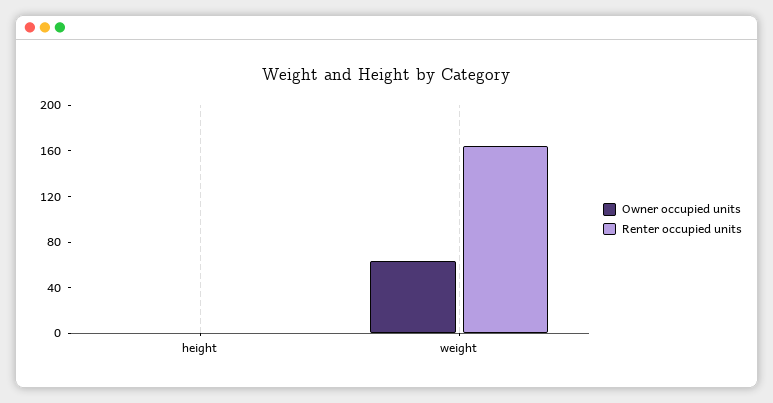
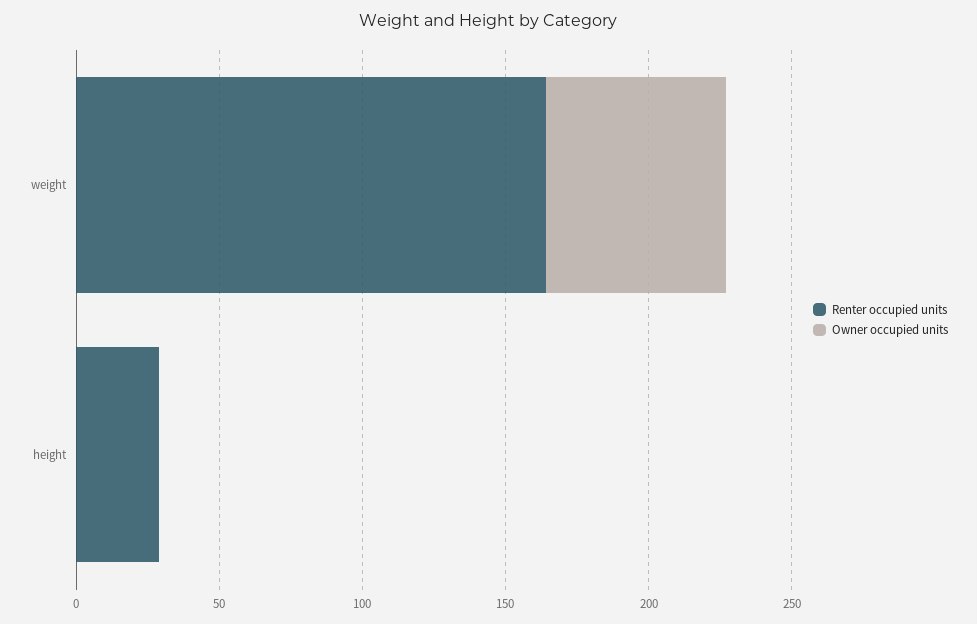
Renter occupied units, height: 0 -> 30

